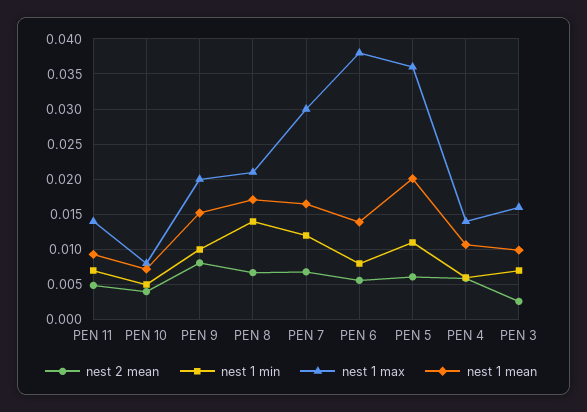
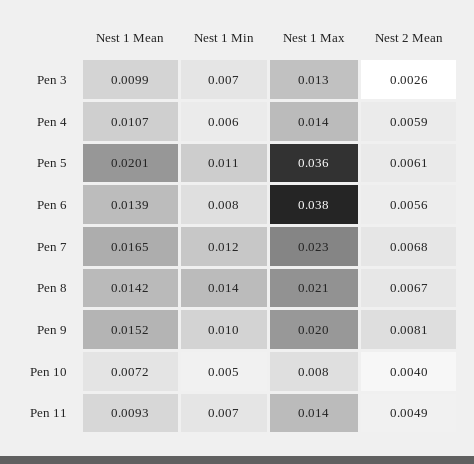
nest 1 mean, PEN 8: 0.017 -> 0.0142
nest 1 max, PEN 7: 0.03 -> 0.023
nest 1 max, PEN 3: 0.016 -> 0.013

